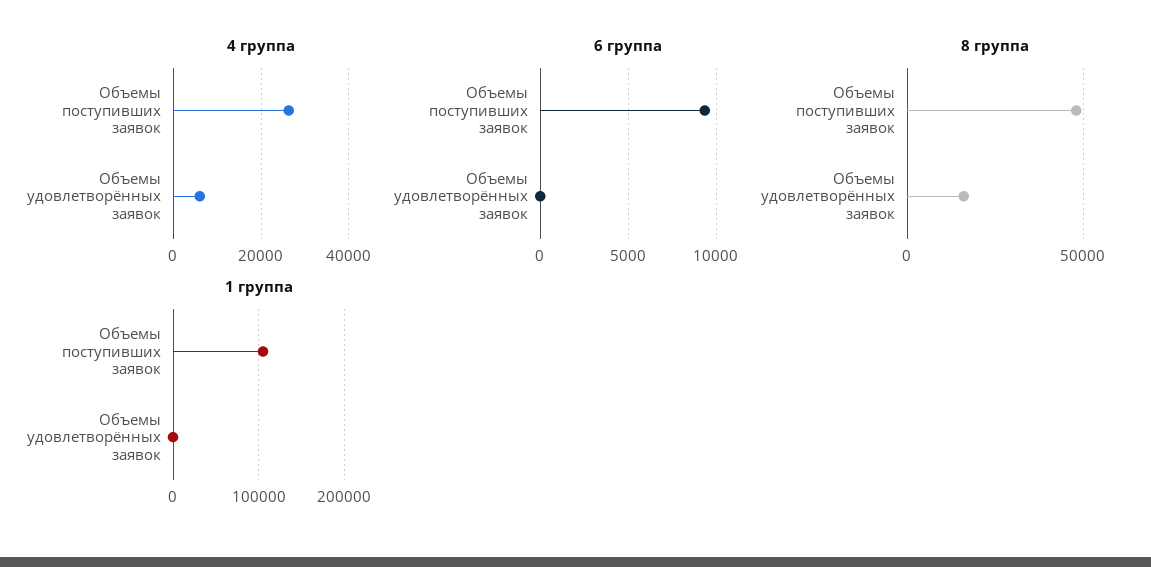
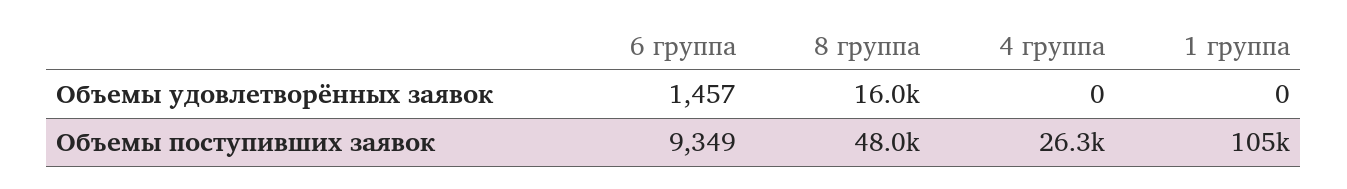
4 группа, Объемы удовлетворённых заявок: 6000 -> 0
6 группа, Объемы удовлетворённых заявок: 0 -> 1457

